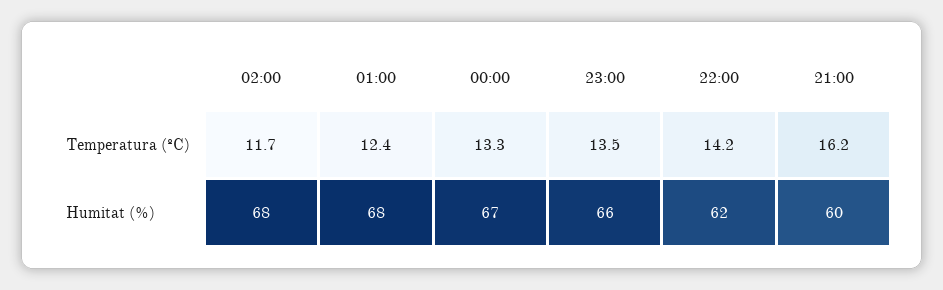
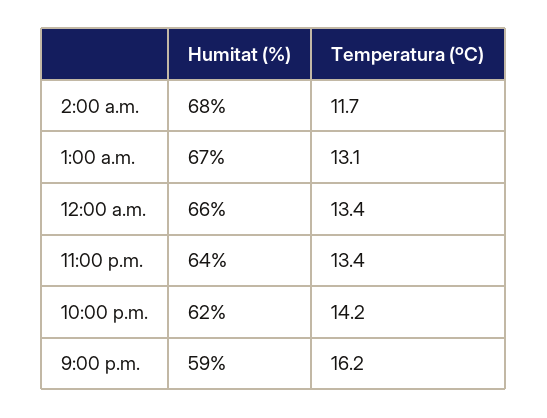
01:00, Temperatura (ºC): 12.4 -> 13.1
00:00, Temperatura (ºC): 13.3 -> 13.4
23:00, Temperatura (ºC): 13.5 -> 13.4
01:00, Humitat (%): 68 -> 67
00:00, Humitat (%): 67 -> 66
23:00, Humitat (%): 66 -> 64
21:00, Humitat (%): 60 -> 59

